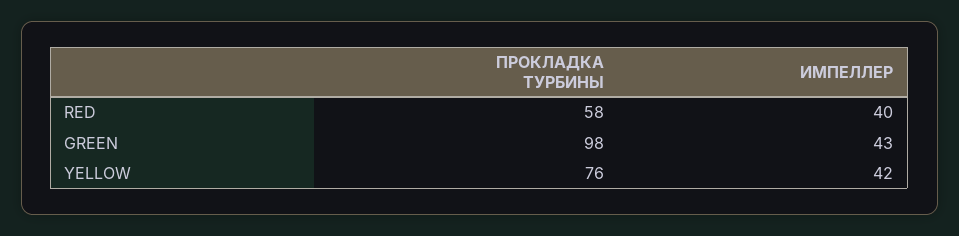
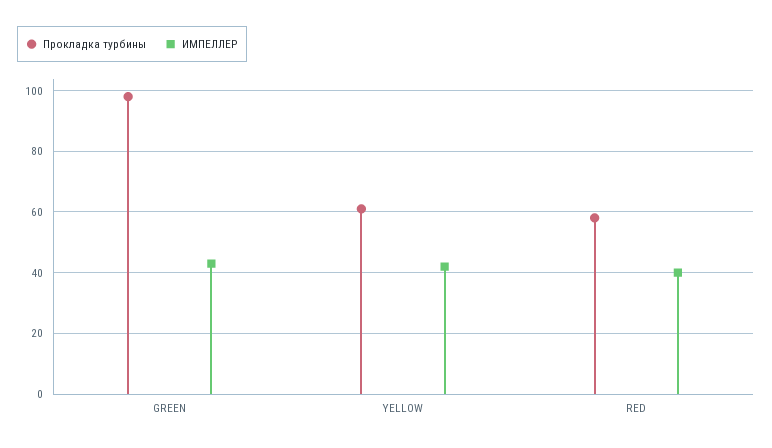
ПРОКЛАДКА ТУРБИНЫ, YELLOW: 76 -> 60

